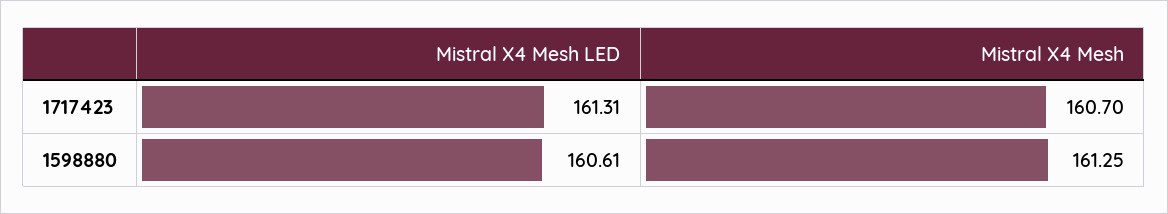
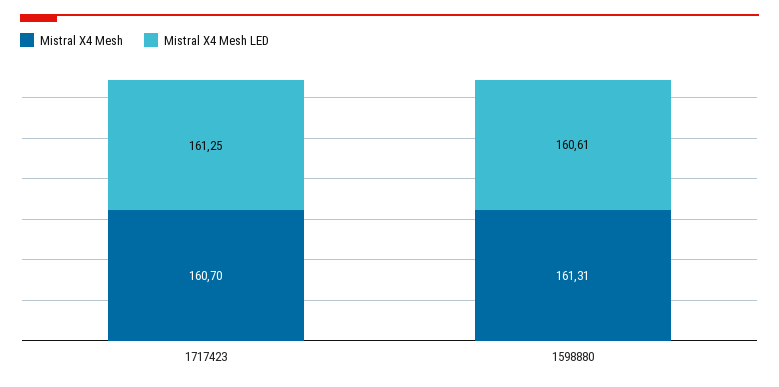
Mistral X4 Mesh LED, 1717423: 161.31 -> 161.25
Mistral X4 Mesh, 1598880: 161.25 -> 161.31

